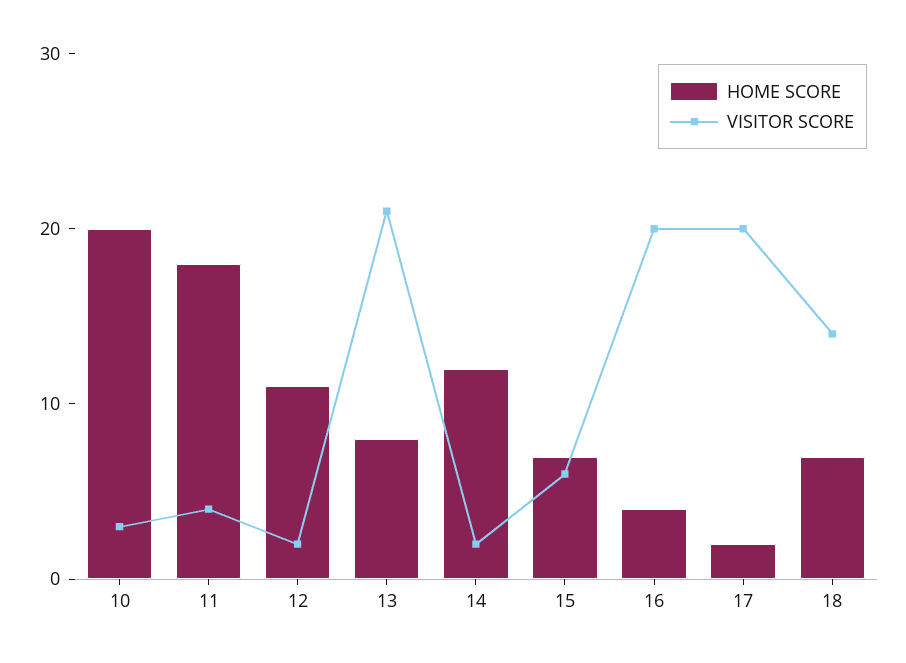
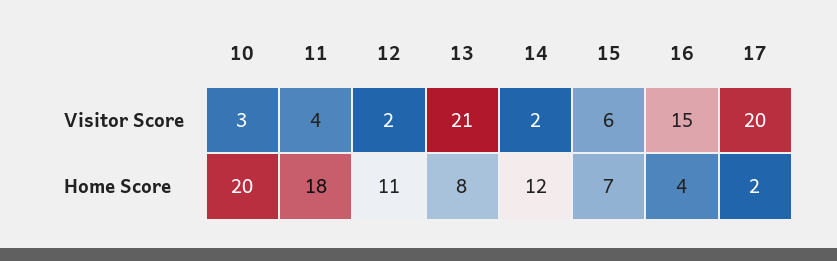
VISITOR SCORE, 16: 20 -> 15
HOME SCORE, 18: 7 -> none
VISITOR SCORE, 18: 14 -> none

